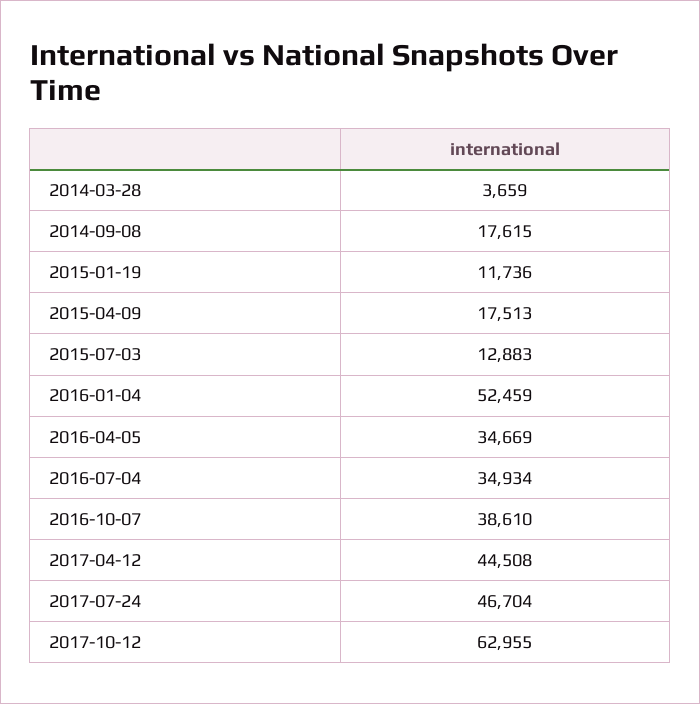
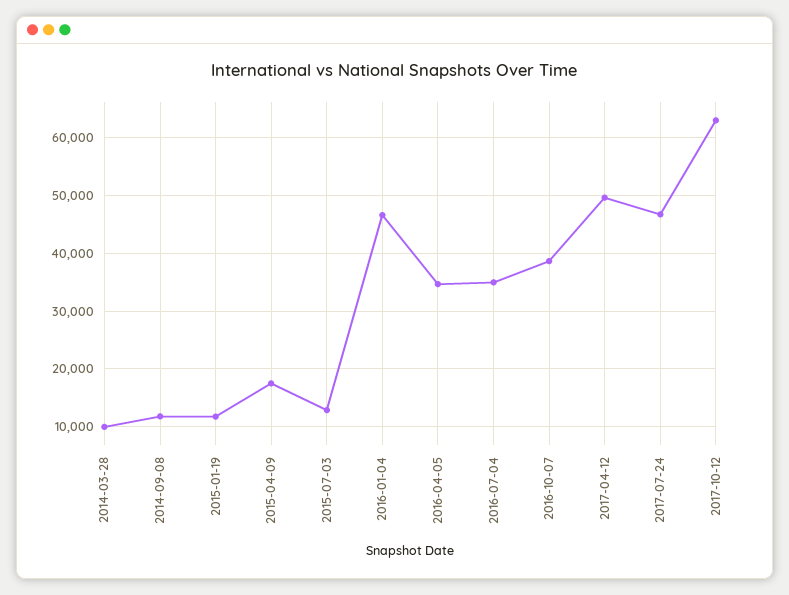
2014-03-28: 3659 -> 10000
2014-09-08: 17615 -> 12000
2016-01-04: 52459 -> 46000
2017-04-12: 44508 -> 50000

